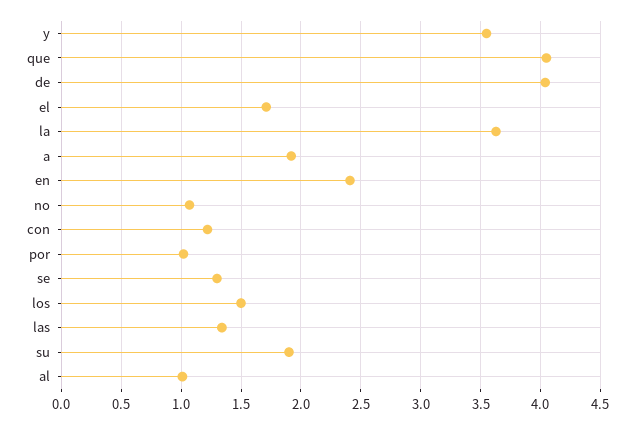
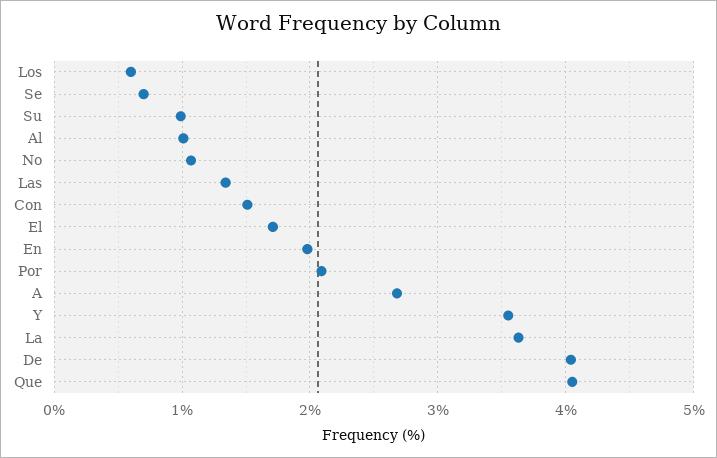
a: 1.9 -> 2.7
en: 2.4 -> 2
con: 1.2 -> 1.5
por: 1 -> 2.1
se: 1.3 -> 0.7
los: 1.5 -> 0.6
su: 1.9 -> 1

